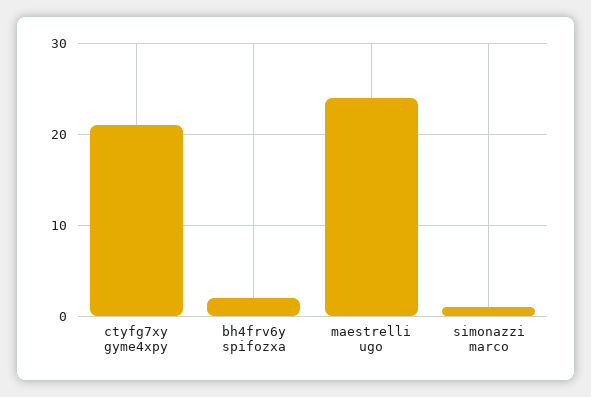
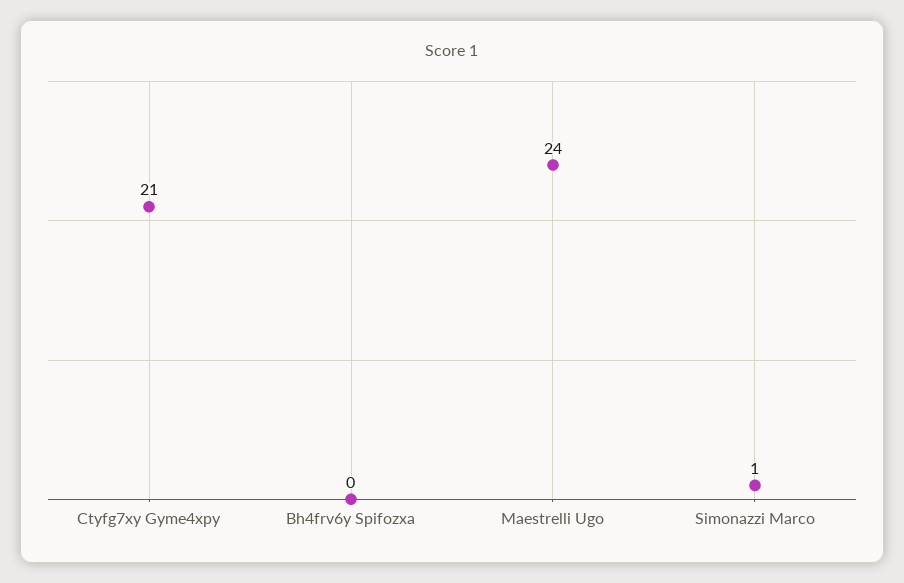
bh4frv6y spifozxa: 2 -> 0

